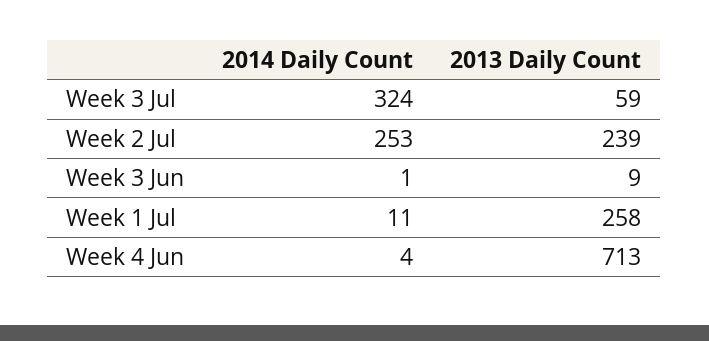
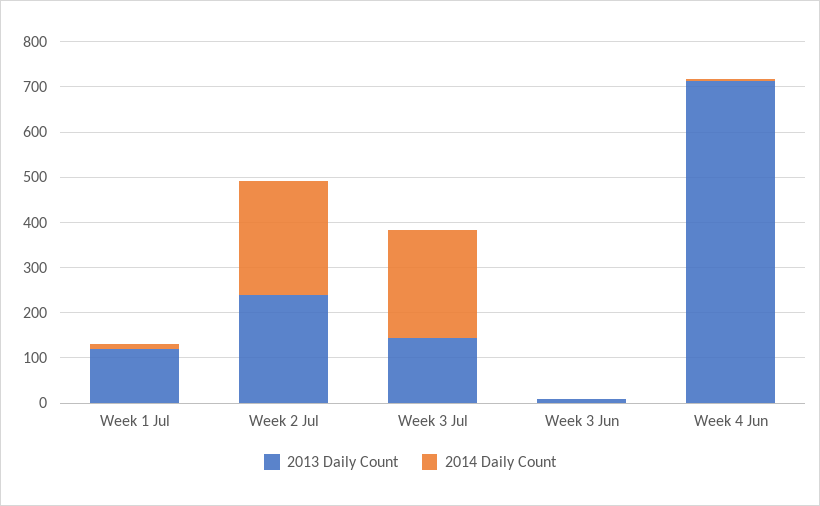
2014 Daily Count, Week 3 Jul: 324 -> 240
2013 Daily Count, Week 3 Jul: 59 -> 140
2013 Daily Count, Week 1 Jul: 258 -> 120

